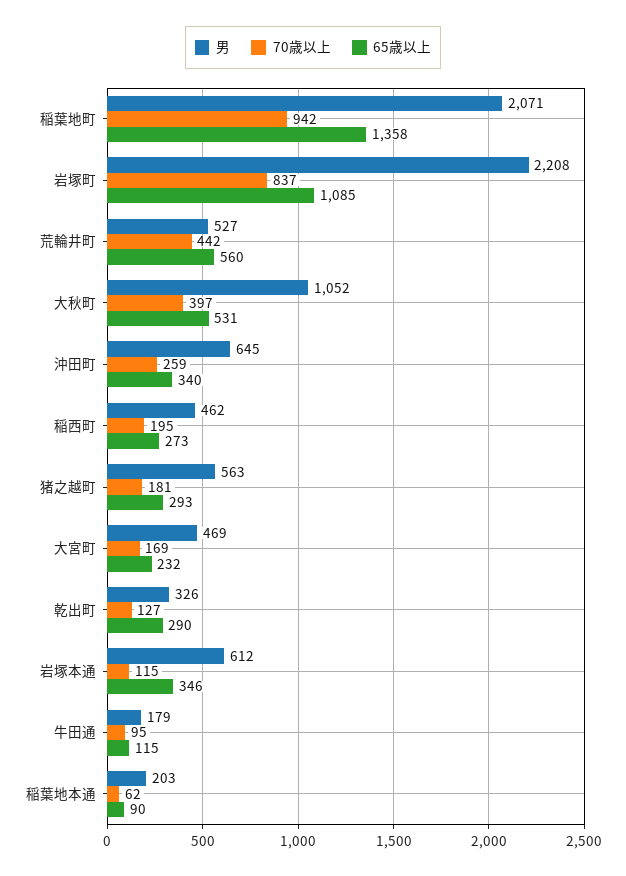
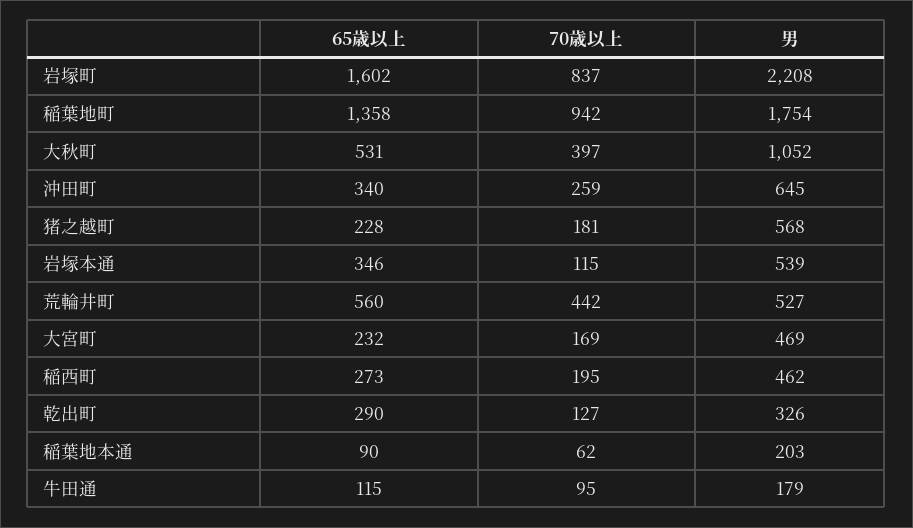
男, 稲葉地町: 2071 -> 1754
65歳以上, 岩塚町: 1085 -> 1602
男, 猪之越町: 563 -> 568
65歳以上, 猪之越町: 293 -> 228
男, 岩塚本通: 612 -> 539

